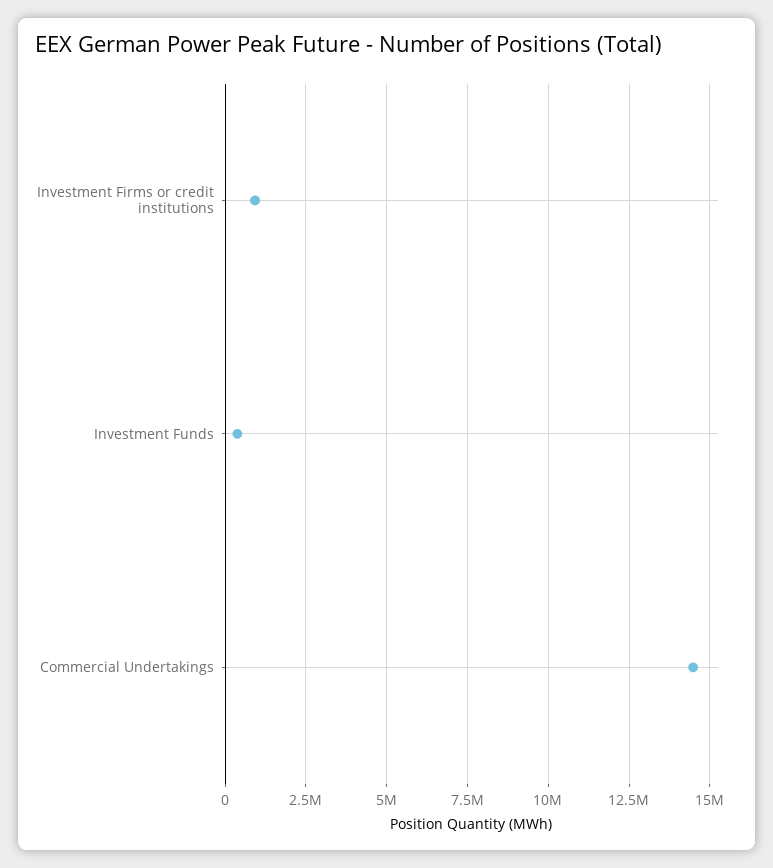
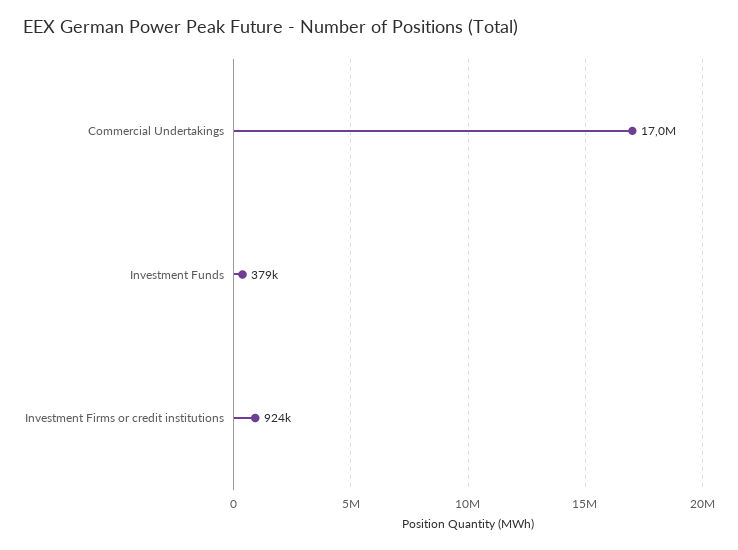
Commercial Undertakings: 14500000 -> 17000000

